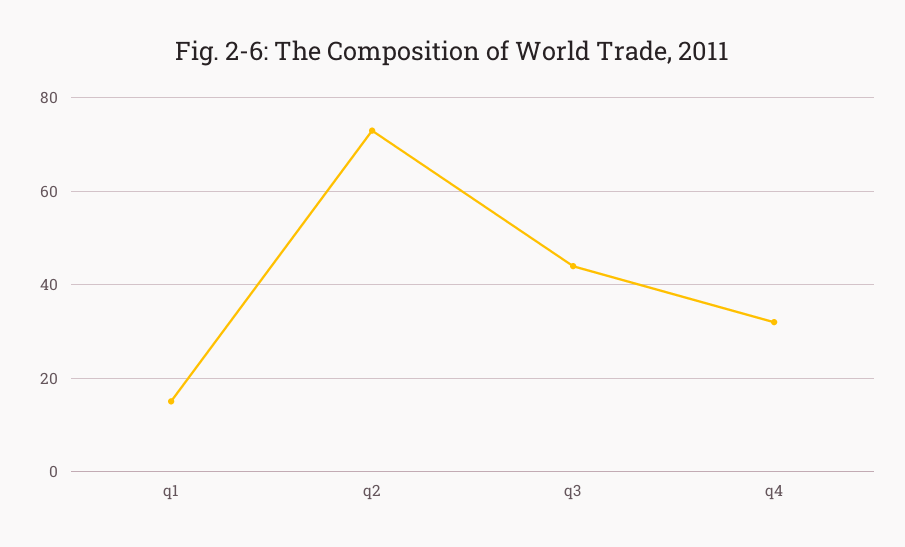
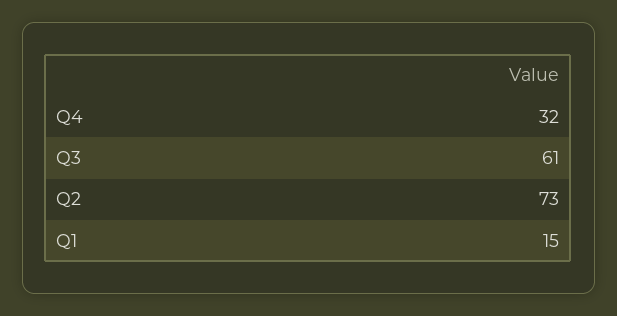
q3: 45 -> 61

